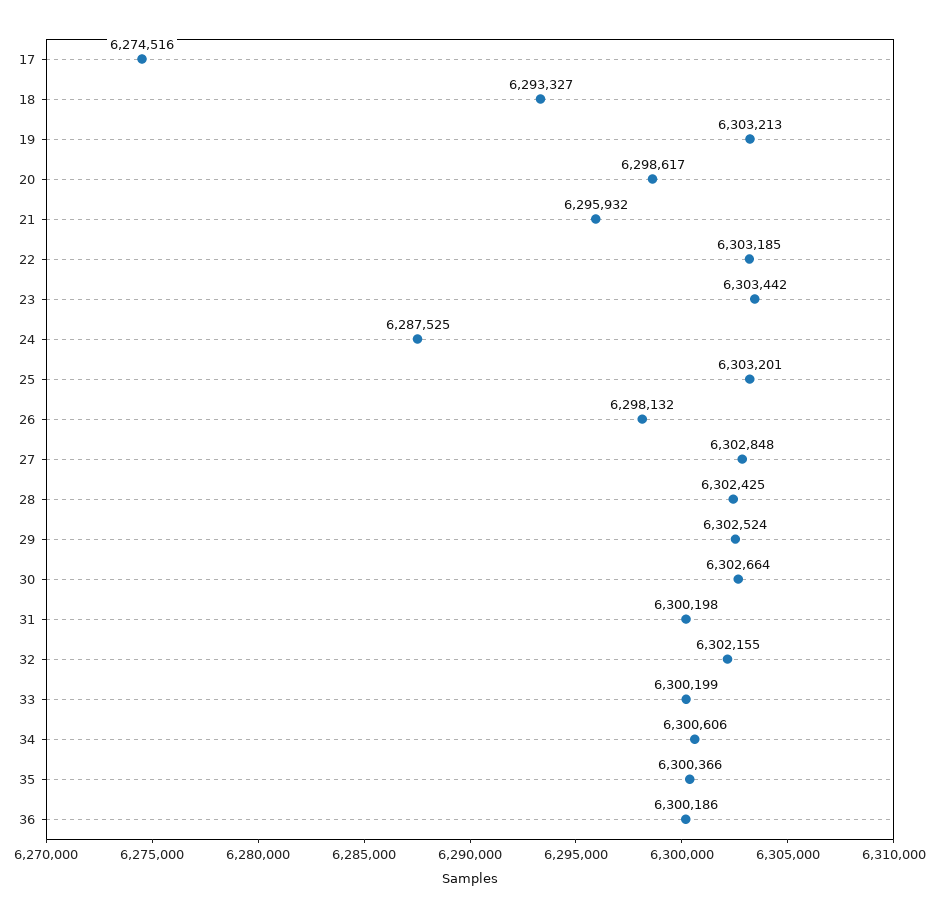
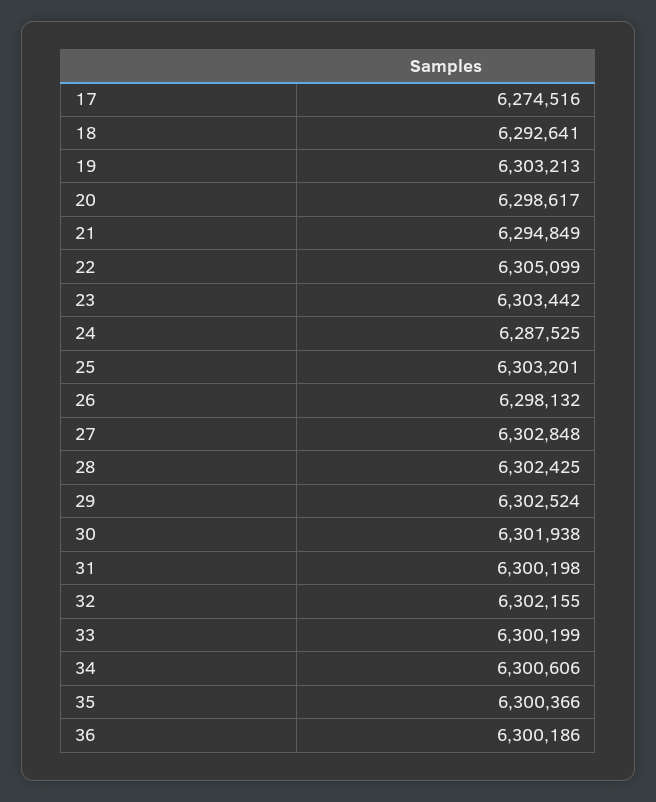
18: 6293327 -> 6292641
21: 6295932 -> 6294849
22: 6303185 -> 6305099
30: 6302664 -> 6301938

